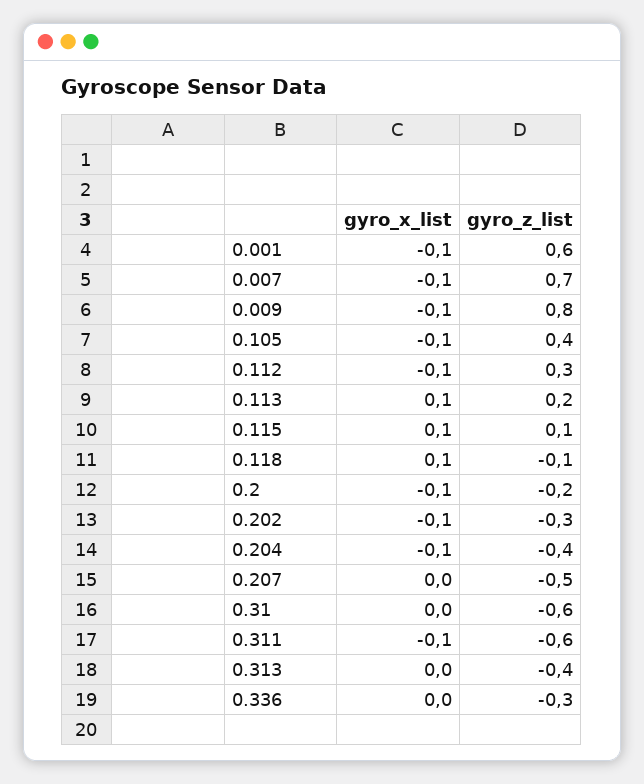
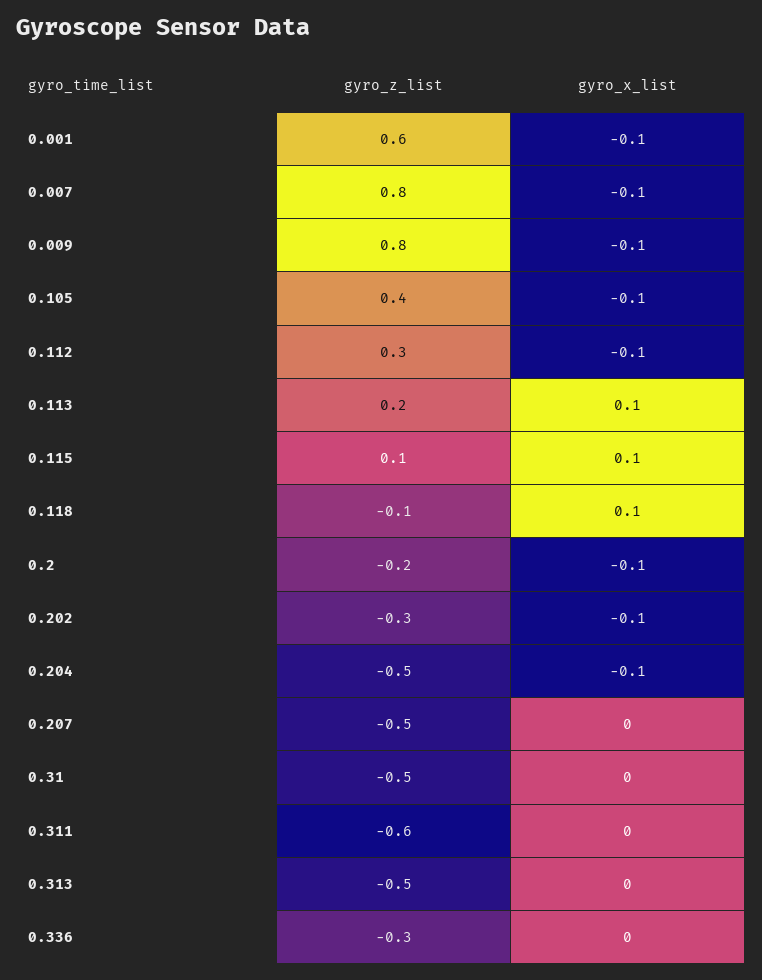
gyro_z_list, 0.007: 0.7 -> 0.8
gyro_z_list, 0.204: -0.4 -> -0.5
gyro_z_list, 0.31: -0.6 -> -0.5
gyro_x_list, 0.311: -0.1 -> 0
gyro_z_list, 0.313: -0.4 -> -0.5

